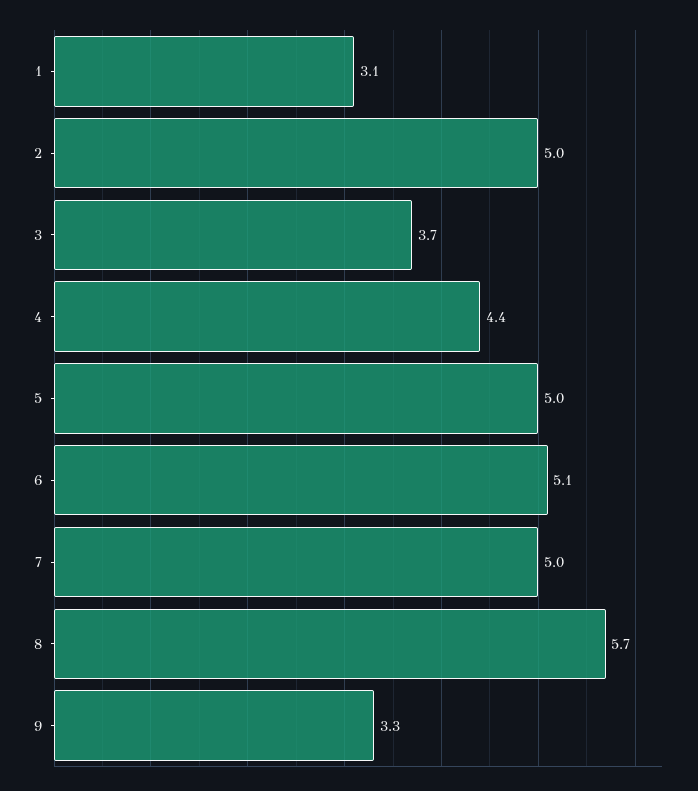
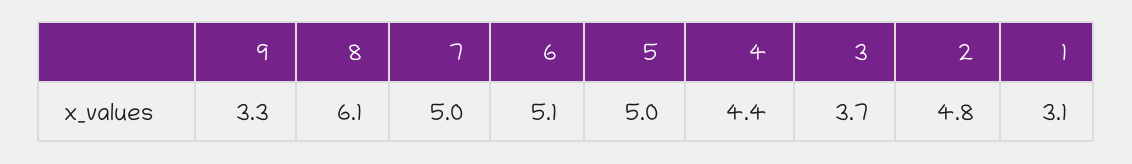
2: 5 -> 4.8
8: 5.7 -> 6.1

